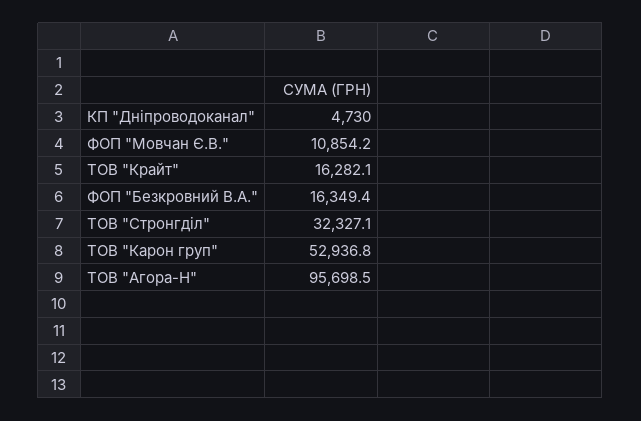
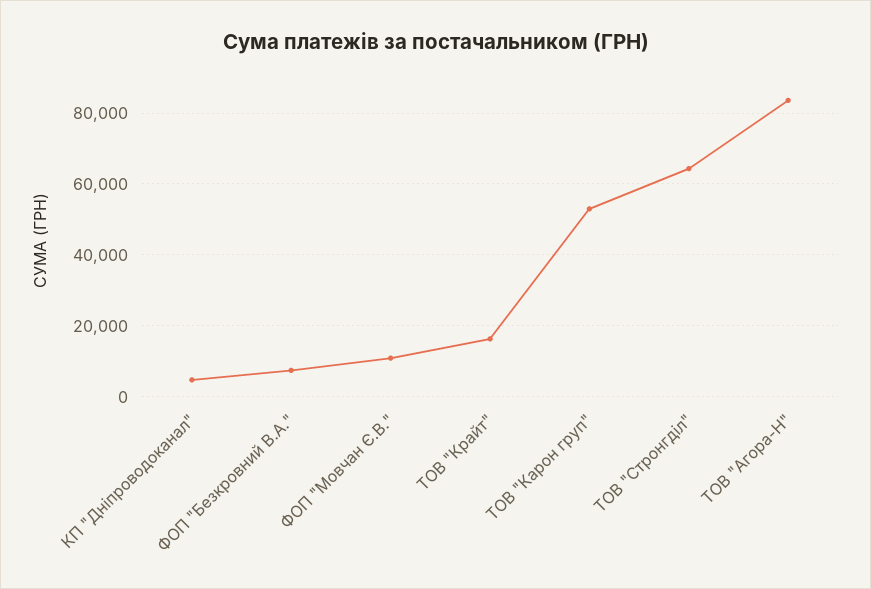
ФОП "Безкровний В.А.": 16349.4 -> 8000
ТОВ "Стронгділ": 32327.1 -> 64000
ТОВ "Агора-Н": 95698.5 -> 84000

